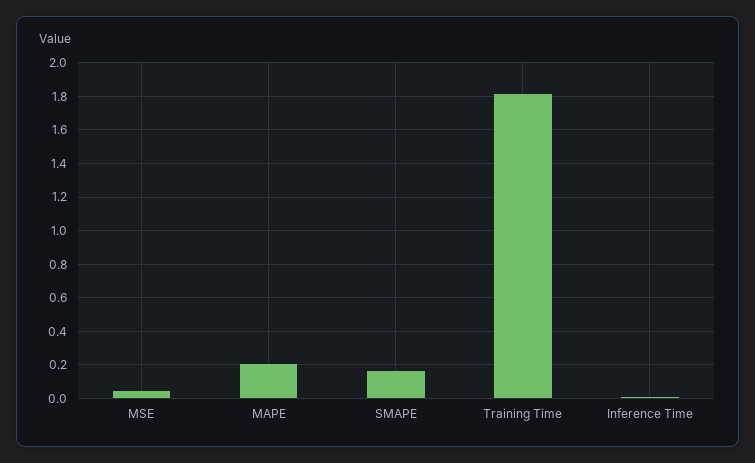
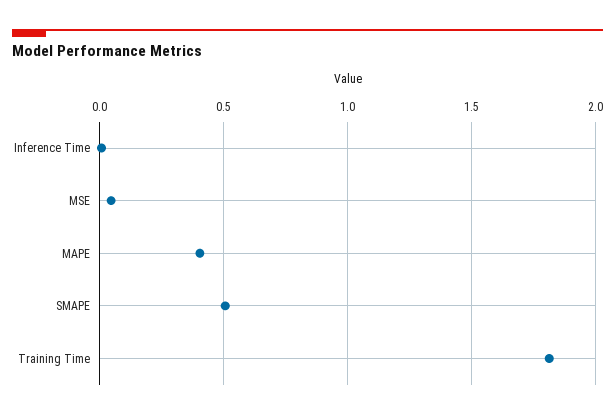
MAPE: 0.2 -> 0.4
SMAPE: 0.15 -> 0.5

